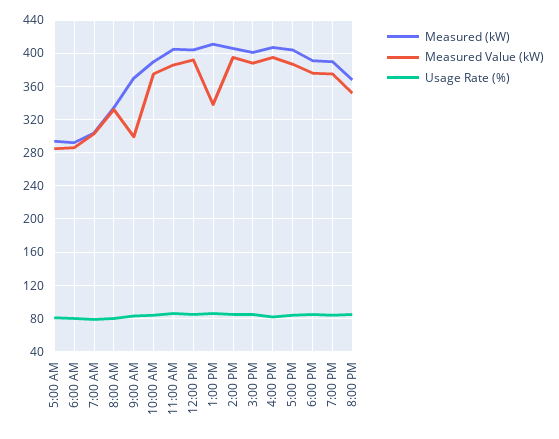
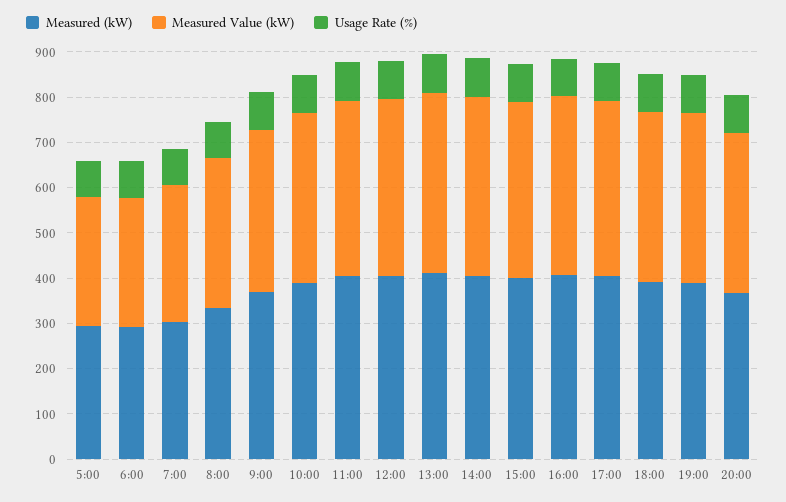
Measured Value (kW), 9:00 AM: 300 -> 360
Measured Value (kW), 1:00 PM: 340 -> 400

